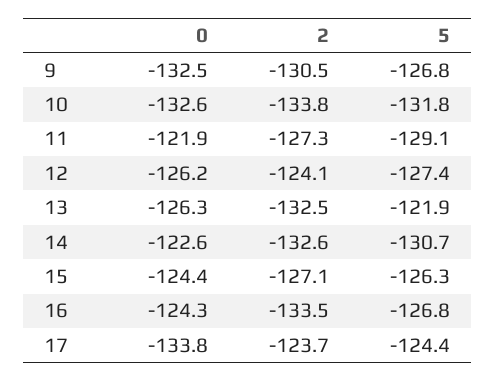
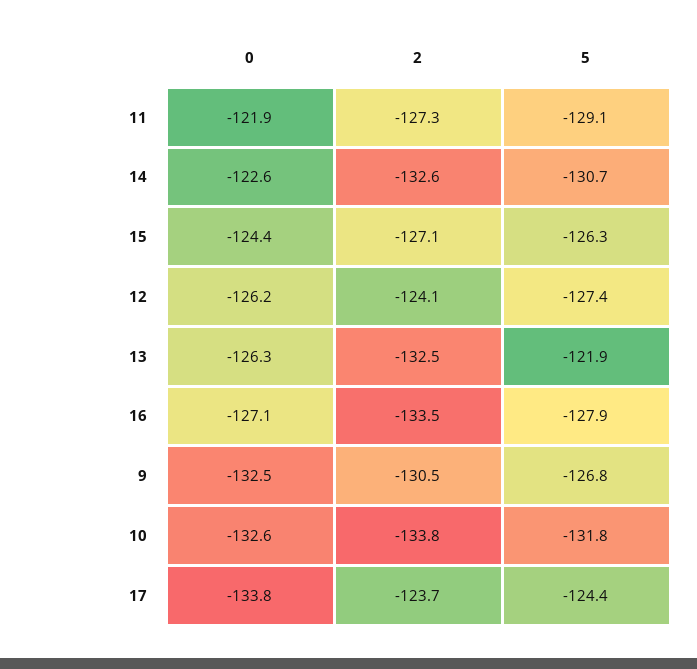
0, 16: -124.3 -> -127.1
5, 16: -126.8 -> -127.9

